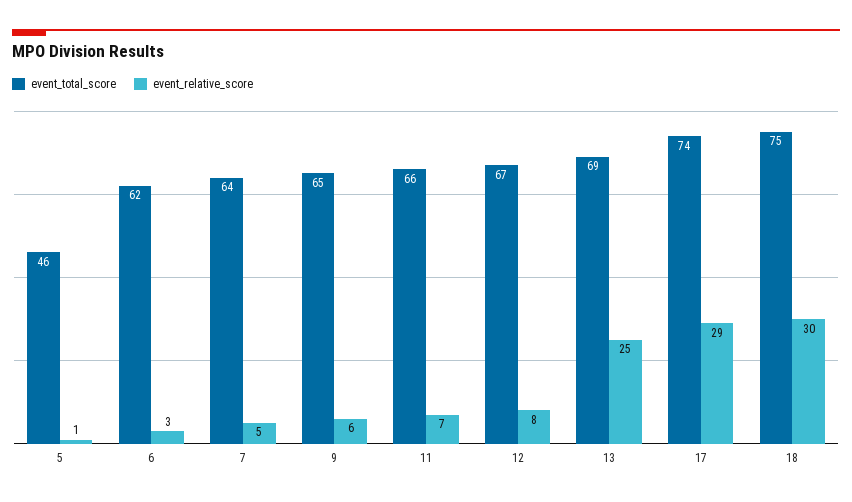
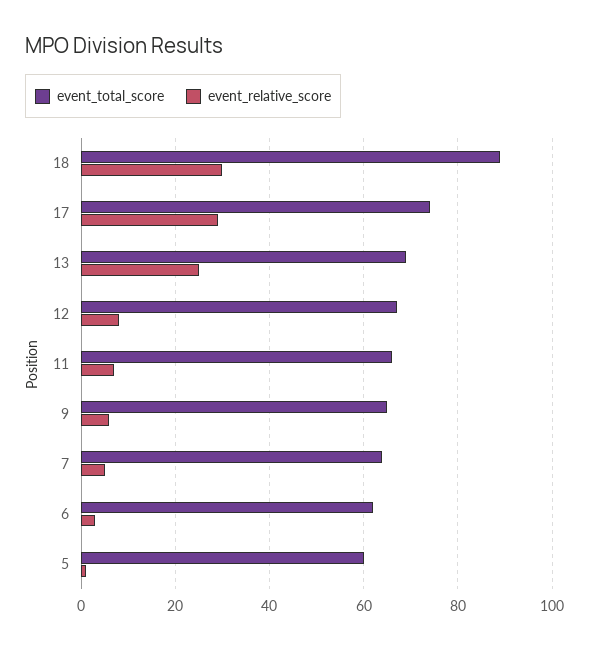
event_total_score, 5: 46 -> 60
event_total_score, 18: 75 -> 90

